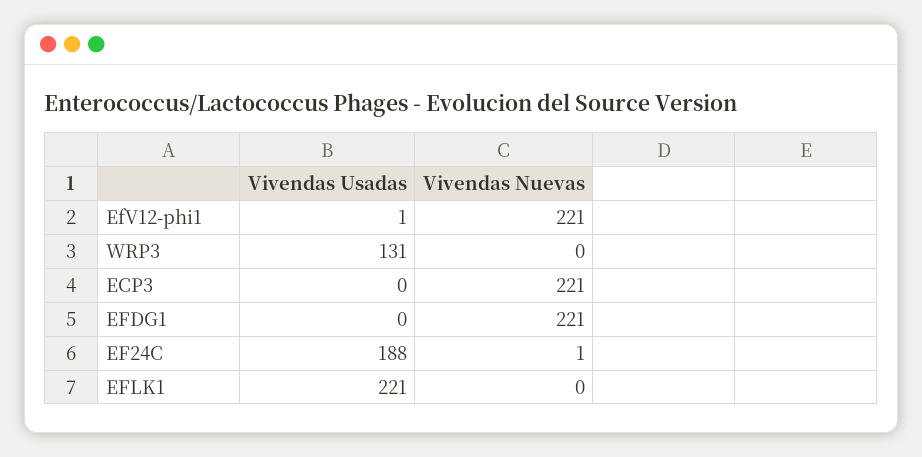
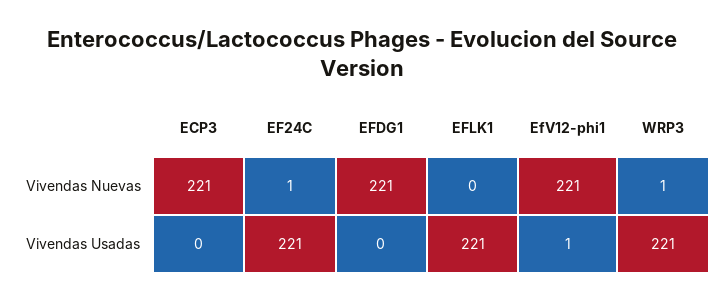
Vivendas Usadas, WRP3: 131 -> 221
Vivendas Nuevas, WRP3: 0 -> 1
Vivendas Usadas, EF24C: 188 -> 221

